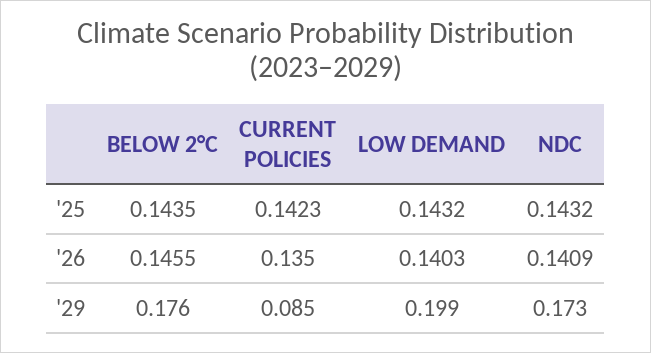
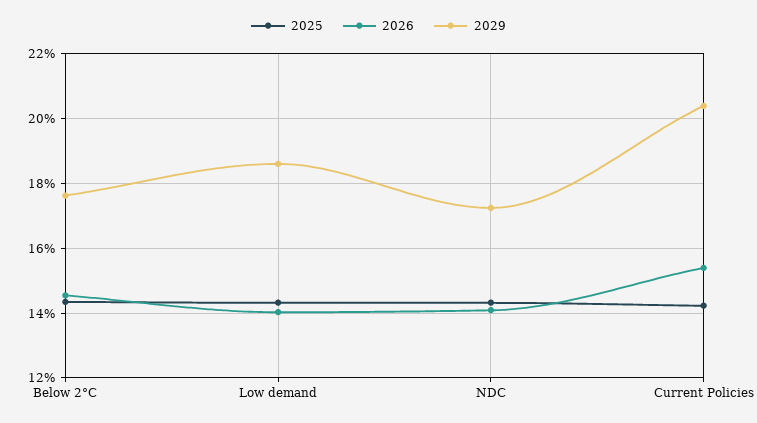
'26, CURRENT POLICIES: 0.135 -> 0.154
'29, CURRENT POLICIES: 0.085 -> 0.204
'29, LOW DEMAND: 0.199 -> 0.186

